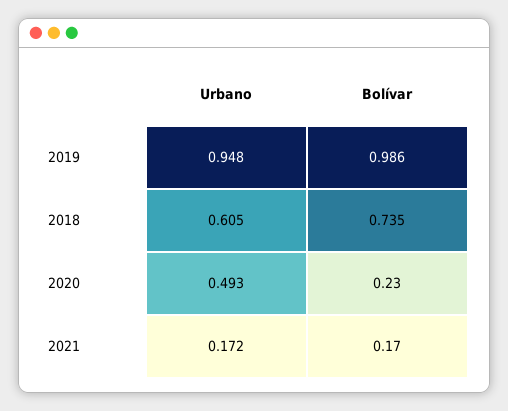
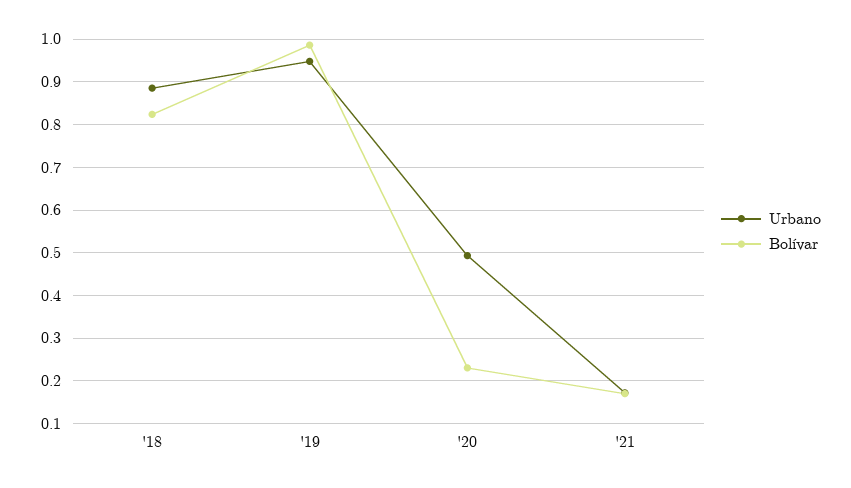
Urbano, 2018: 0.605 -> 0.88
Bolívar, 2018: 0.735 -> 0.82

